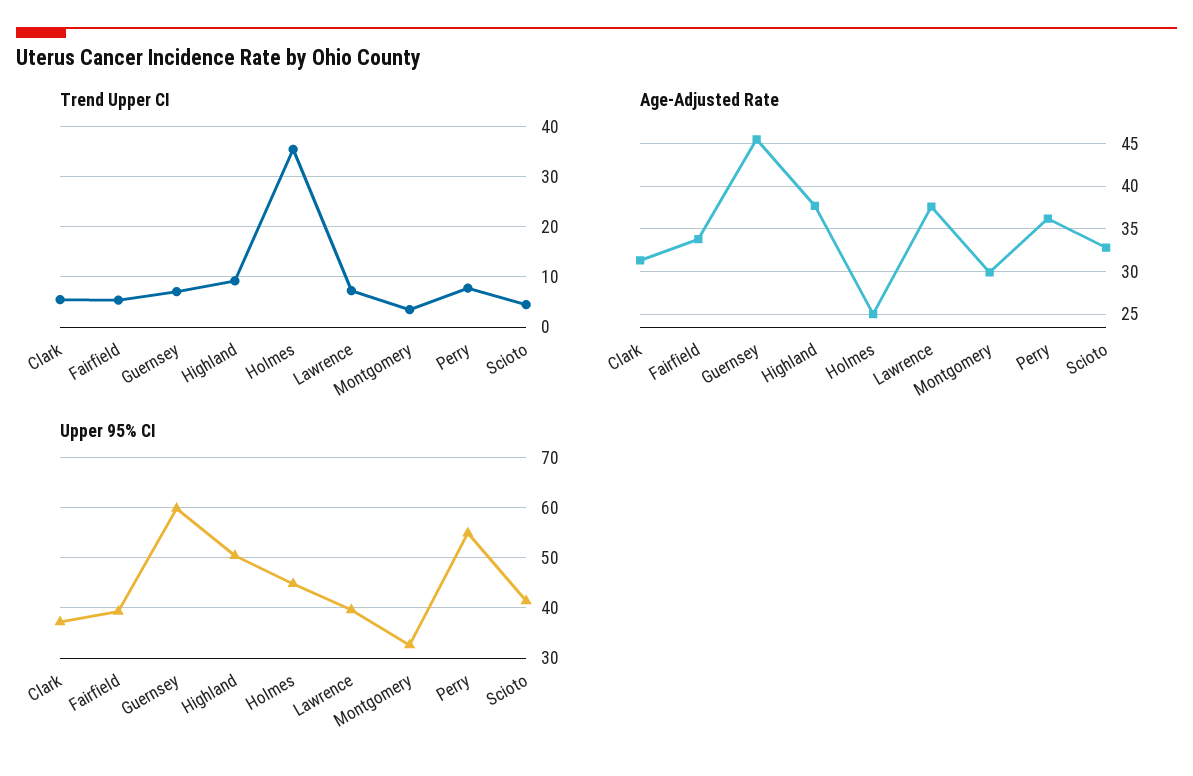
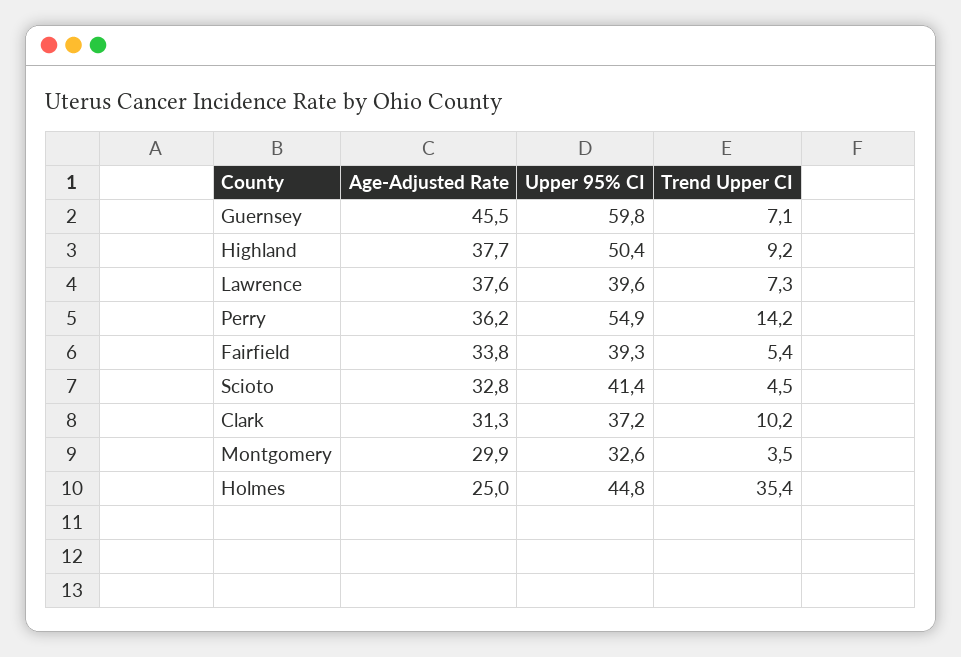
Trend Upper CI, Clark: 6 -> 10.2
Trend Upper CI, Perry: 8 -> 14.2

